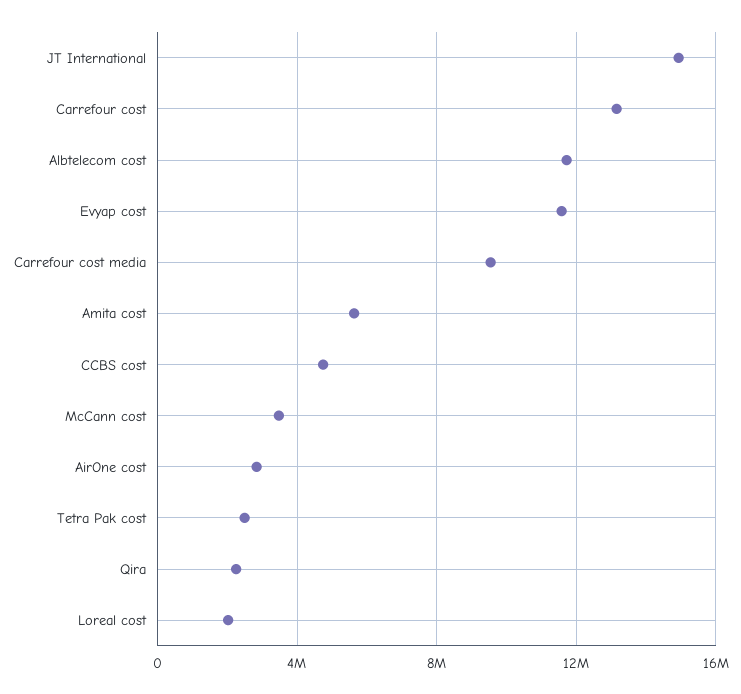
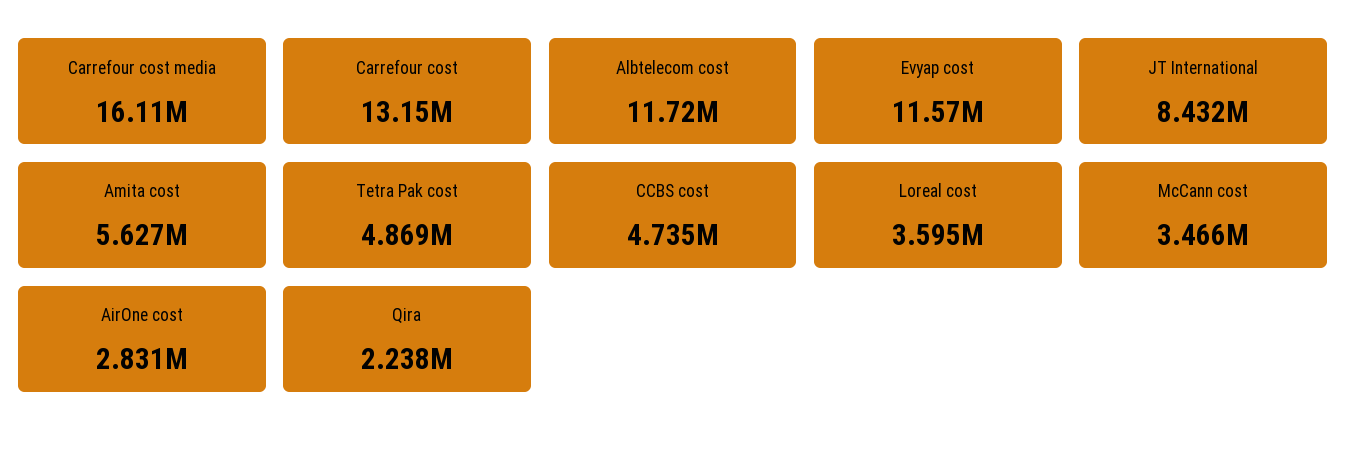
JT International: 15000000 -> 8432000
Carrefour cost media: 9500000 -> 16110000
Tetra Pak cost: 2500000 -> 4869000
Loreal cost: 2000000 -> 3595000

